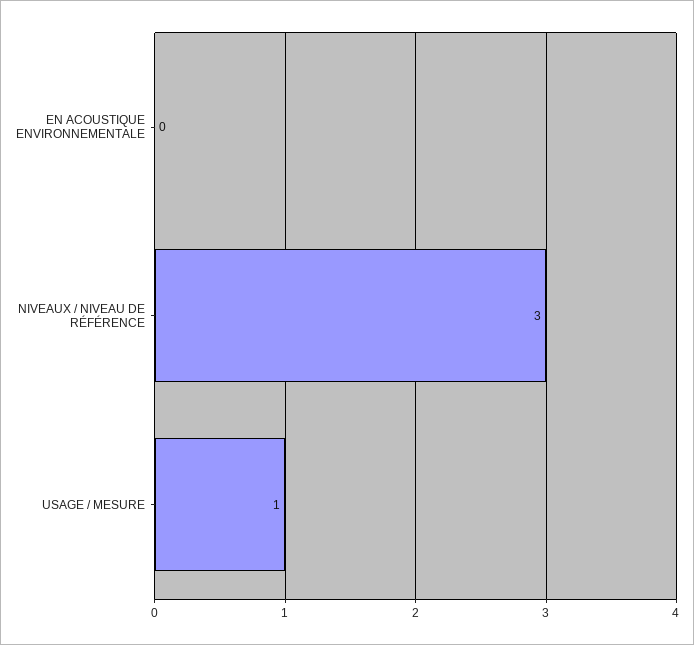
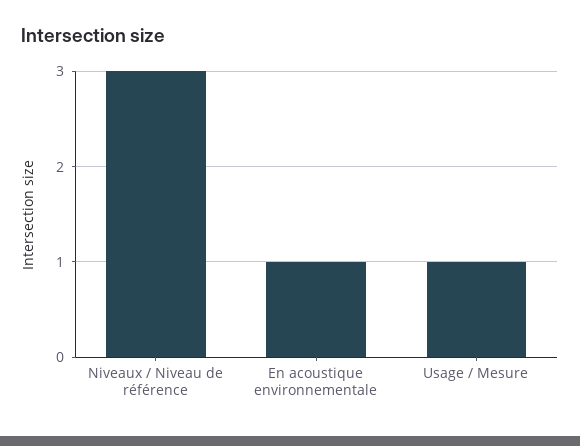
EN ACOUSTIQUE ENVIRONNEMENTALE: 0 -> 1

